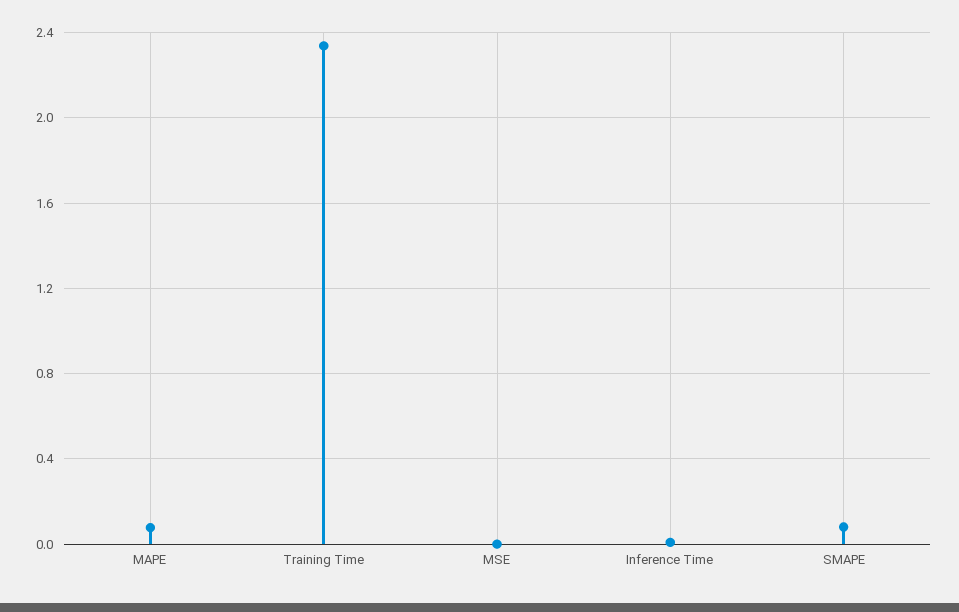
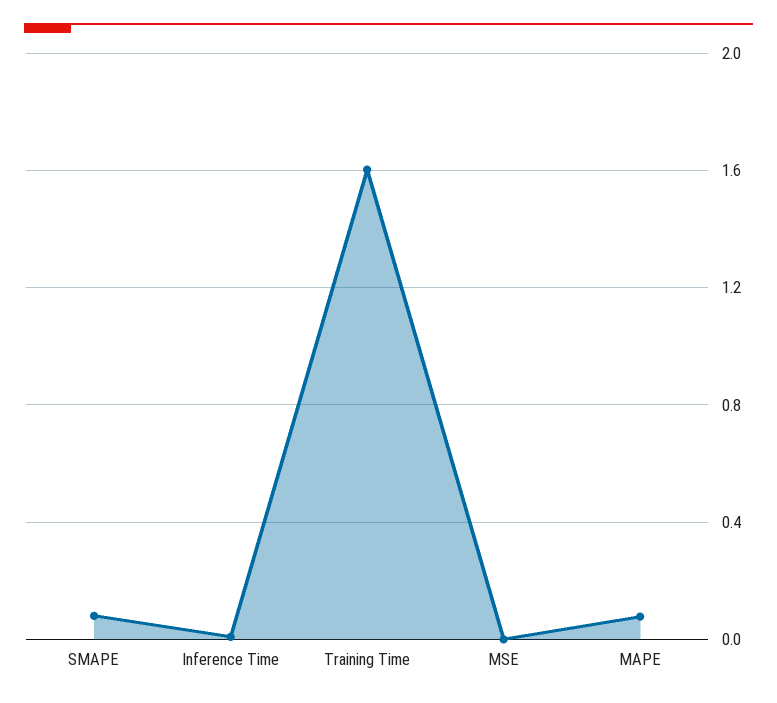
Training Time: 2.35 -> 1.6

